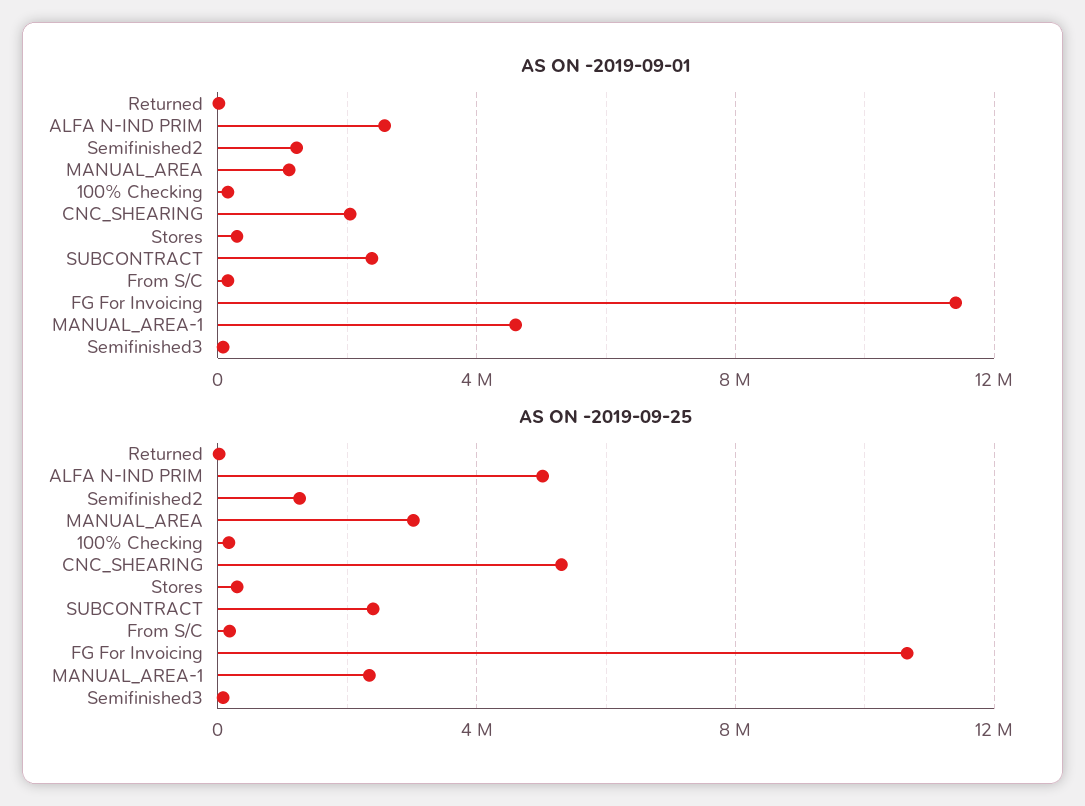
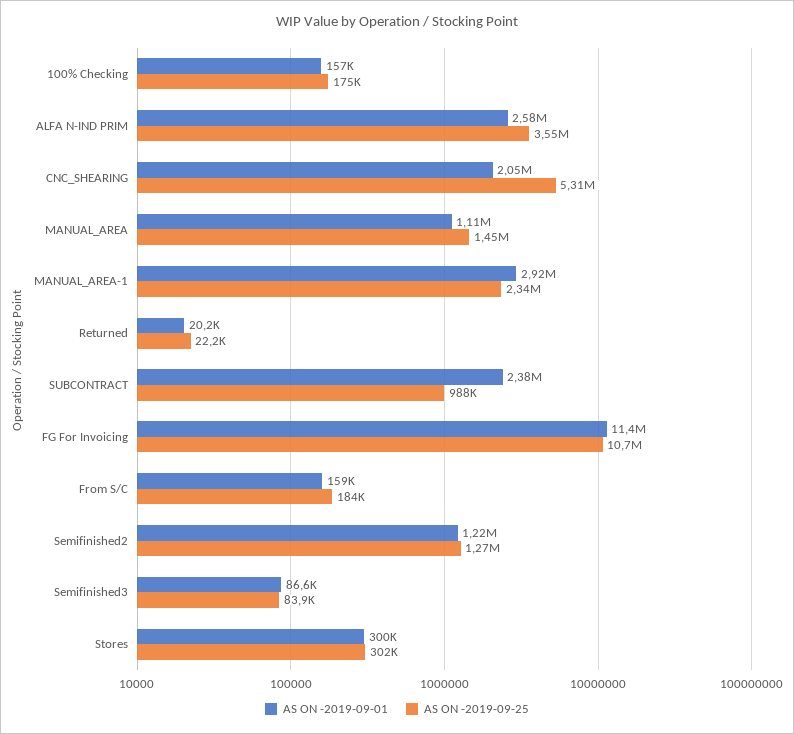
AS ON -2019-09-01, MANUAL_AREA-1: 4500000 -> 2920000
AS ON -2019-09-25, ALFA N-IND PRIM: 5000000 -> 3550000
AS ON -2019-09-25, MANUAL_AREA: 3000000 -> 1450000
AS ON -2019-09-25, SUBCONTRACT: 2500000 -> 988000

